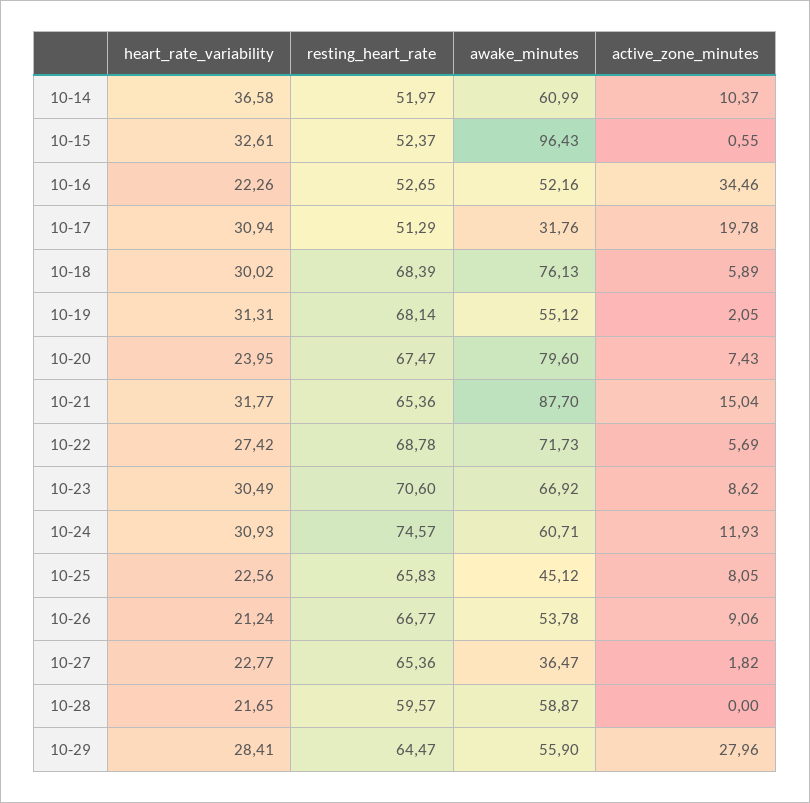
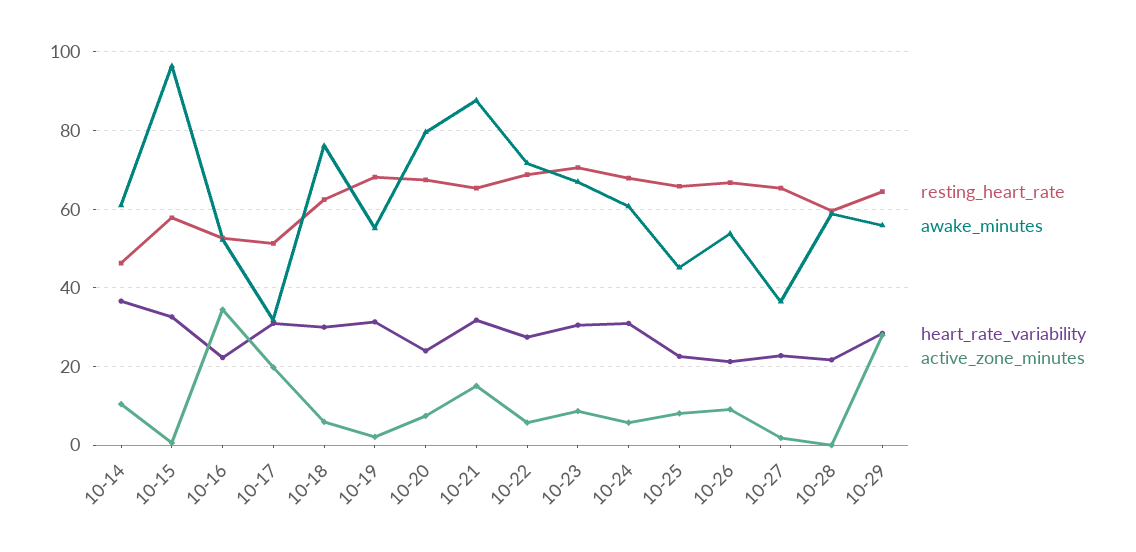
resting_heart_rate, 10-14: 51.97 -> 46
resting_heart_rate, 10-15: 52.37 -> 58
resting_heart_rate, 10-18: 68.39 -> 62
resting_heart_rate, 10-24: 74.57 -> 68
active_zone_minutes, 10-24: 11.93 -> 6

